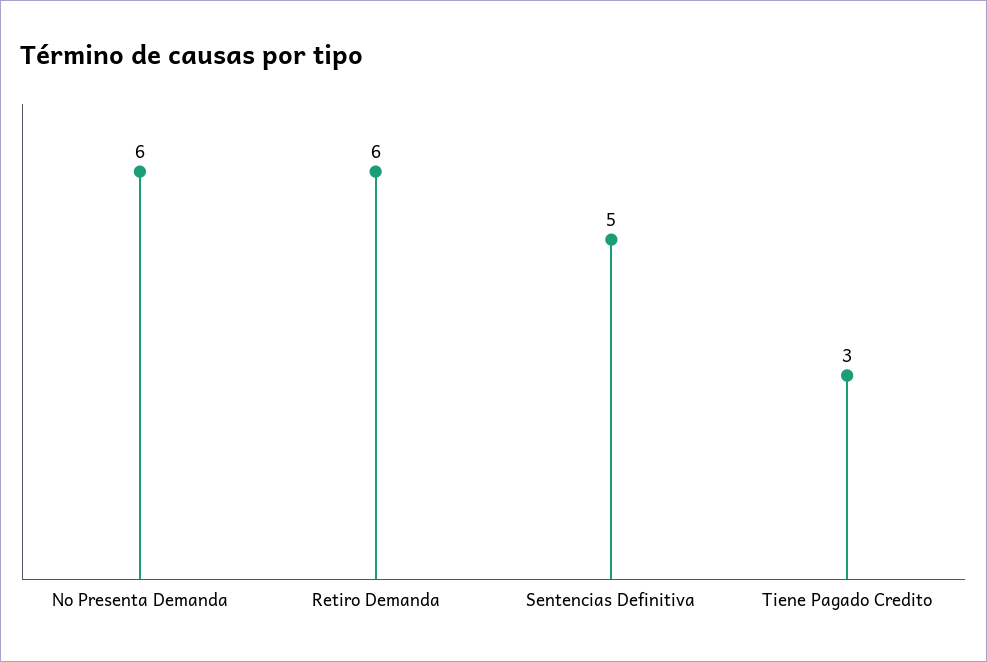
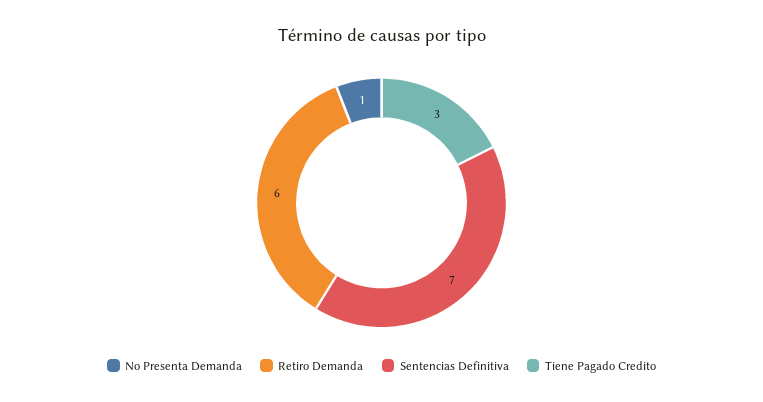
No Presenta Demanda: 6 -> 1
Sentencias Definitiva: 5 -> 7

